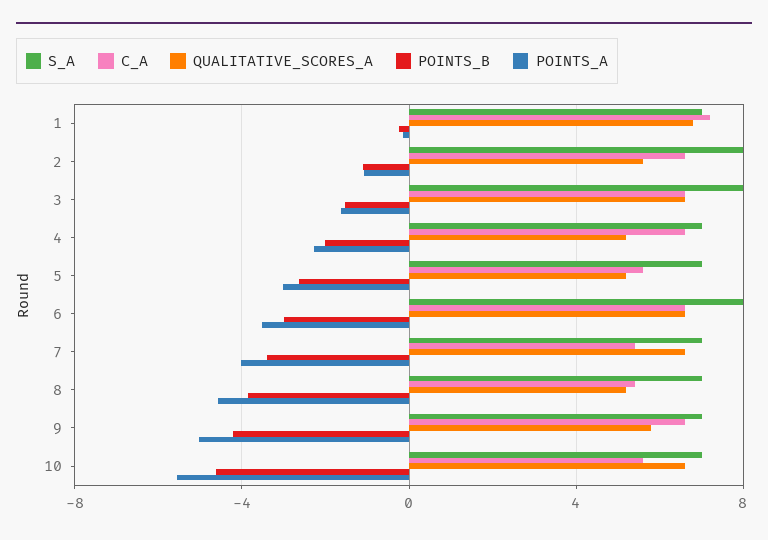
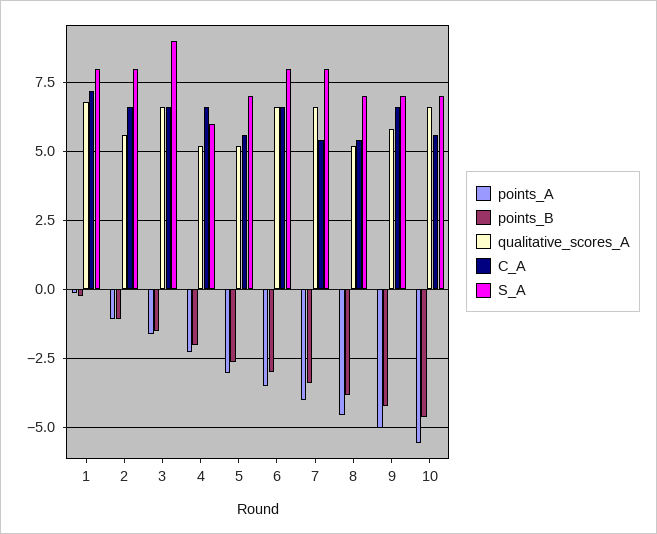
S_A, 1: 7 -> 8
S_A, 3: 8 -> 9
S_A, 4: 7 -> 6
S_A, 7: 7 -> 8

